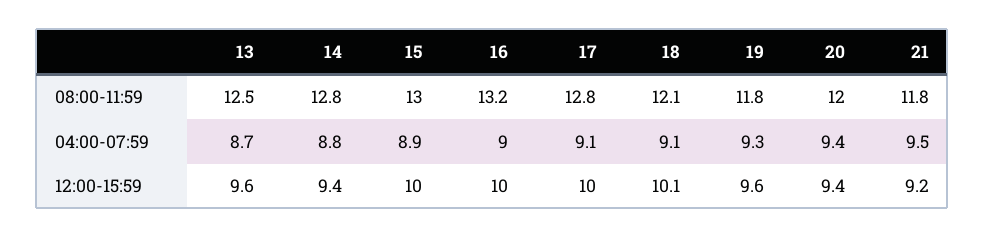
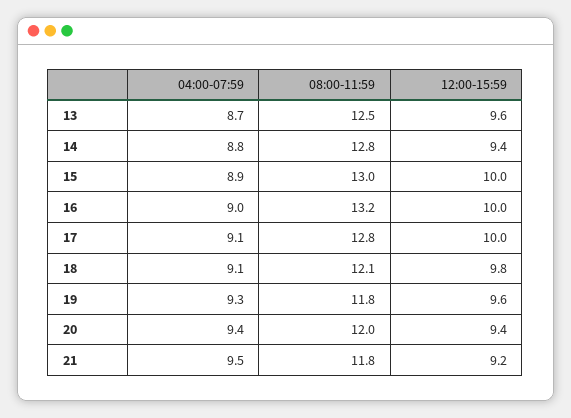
18, 12:00-15:59: 10.1 -> 9.8

